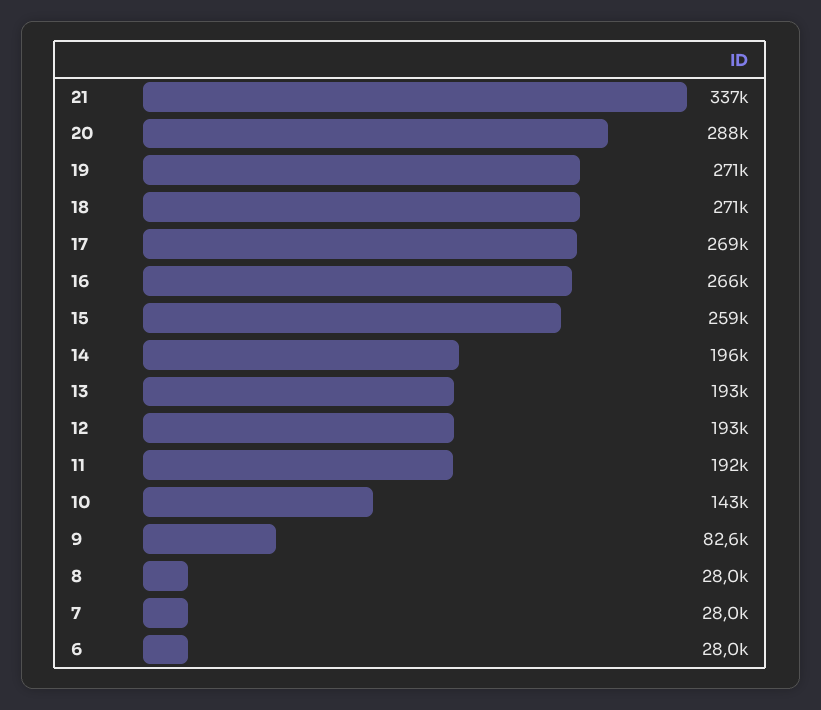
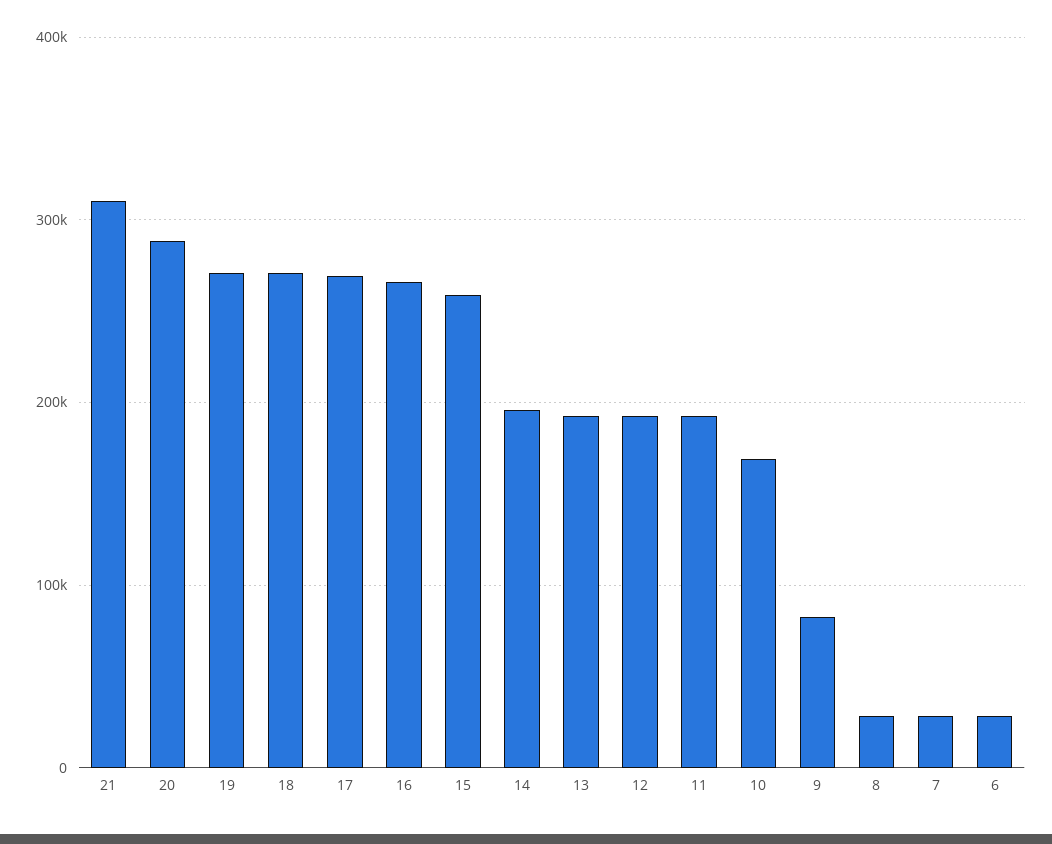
21: 337000 -> 310000
10: 143000 -> 170000

